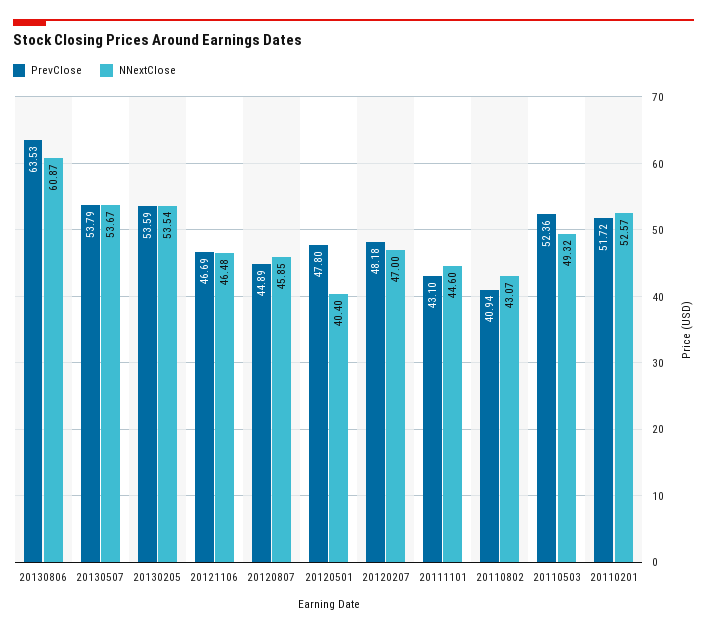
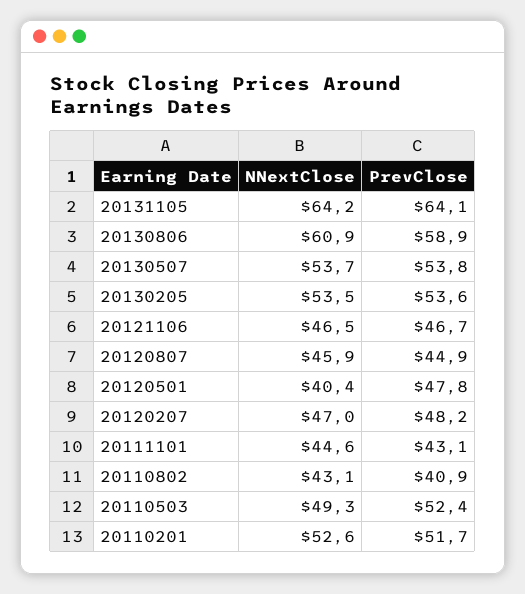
PrevClose, 20130806: 63.53 -> 58.9
NNextClose, 20131105: none -> 64.2
PrevClose, 20131105: none -> 64.1

